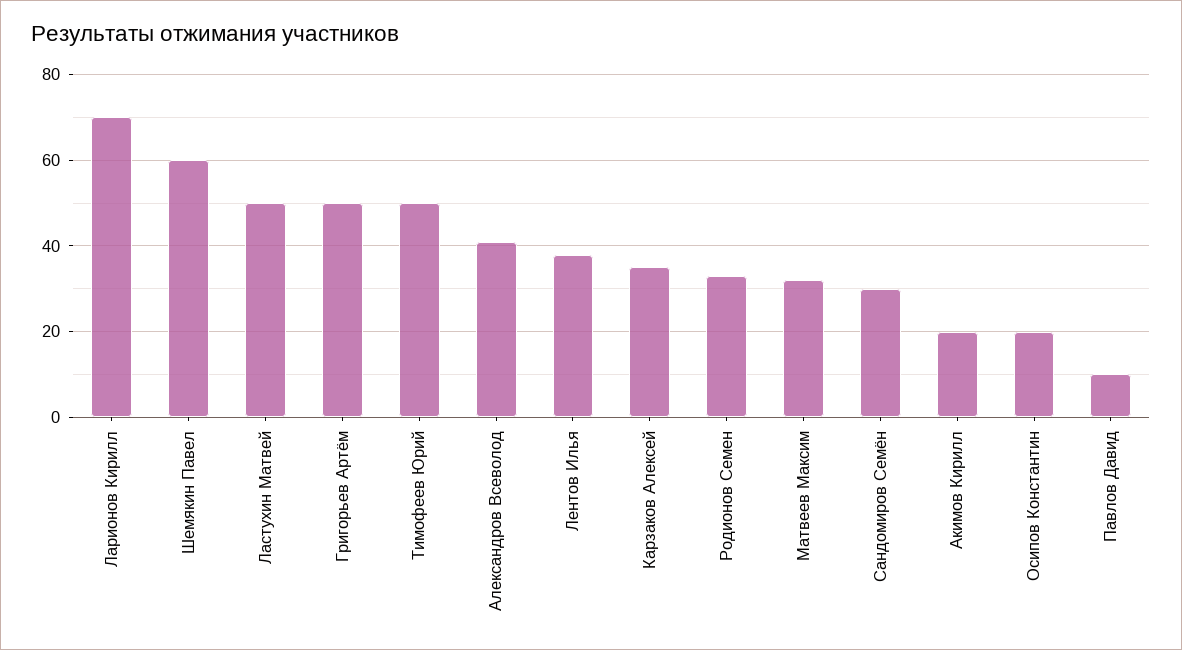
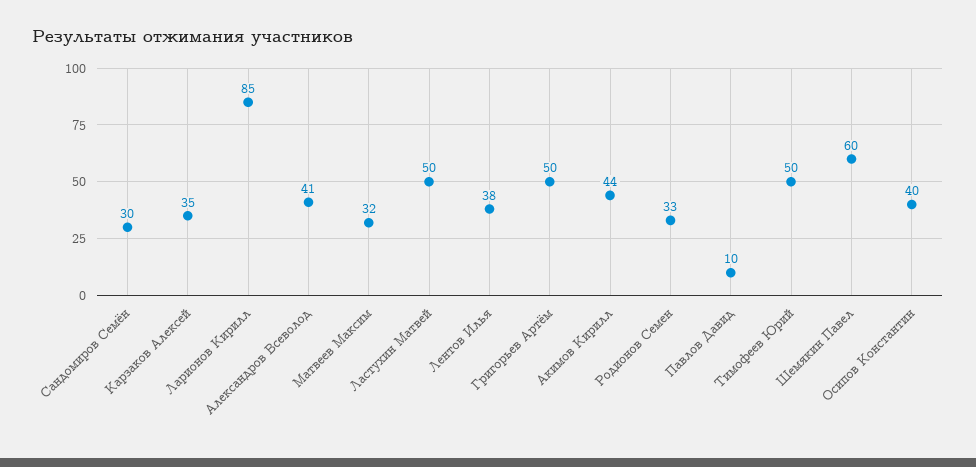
Ларионов Кирилл: 70 -> 85
Акимов Кирилл: 20 -> 44
Осипов Константин: 20 -> 40

